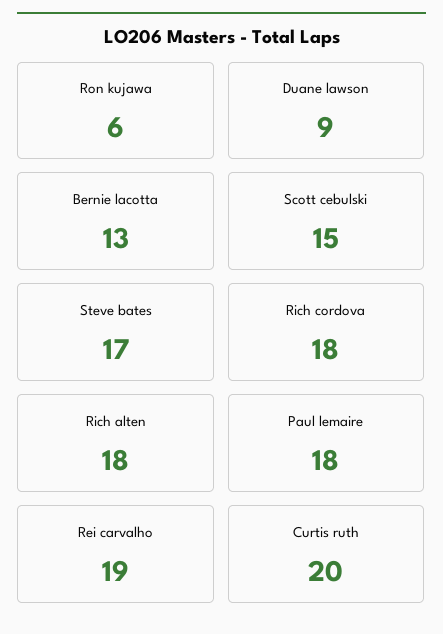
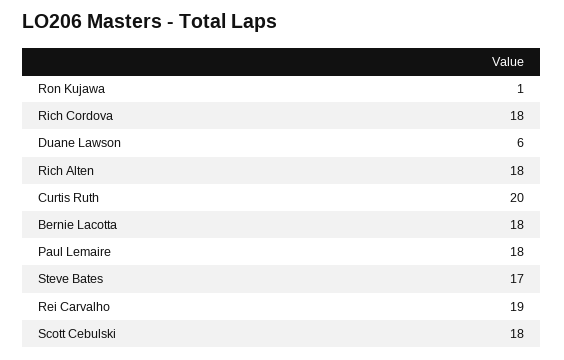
Ron kujawa: 6 -> 1
Duane lawson: 9 -> 6
Bernie lacotta: 13 -> 18
Scott cebulski: 15 -> 18

